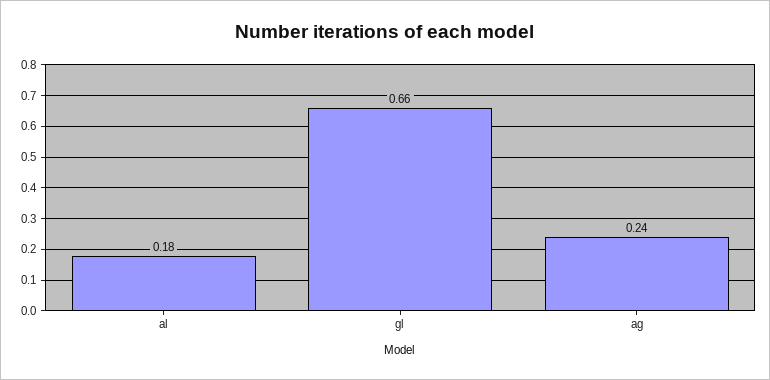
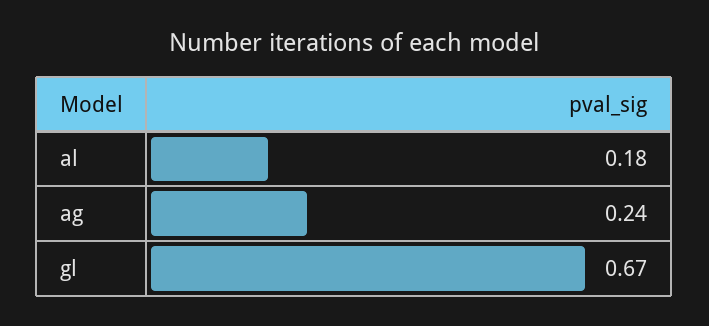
gl: 0.66 -> 0.67

